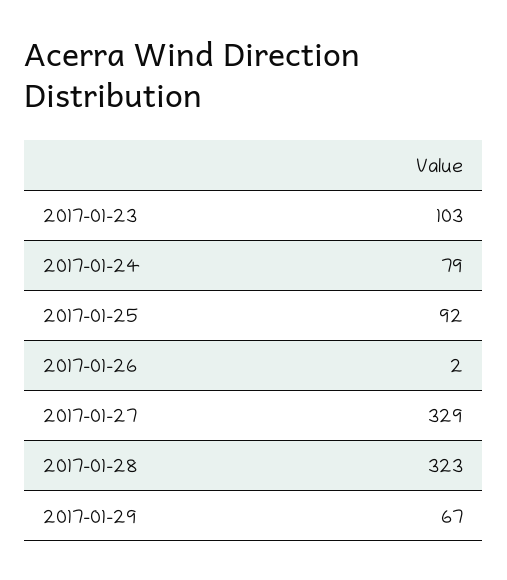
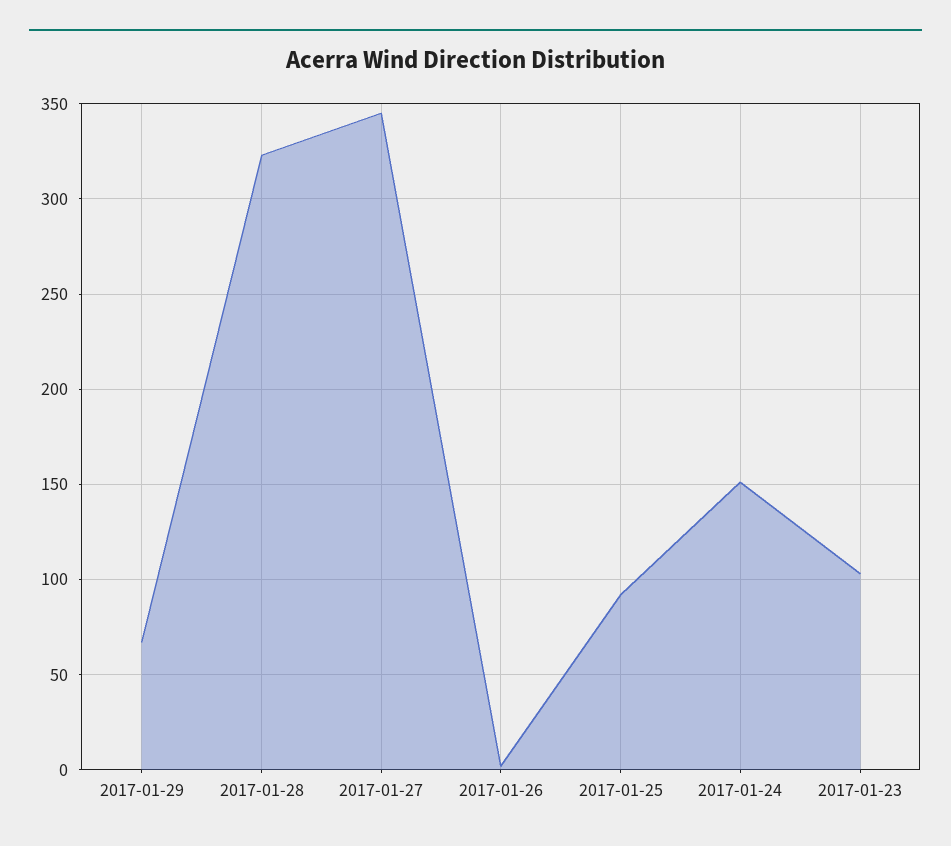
2017-01-24: 79 -> 150
2017-01-27: 329 -> 345

